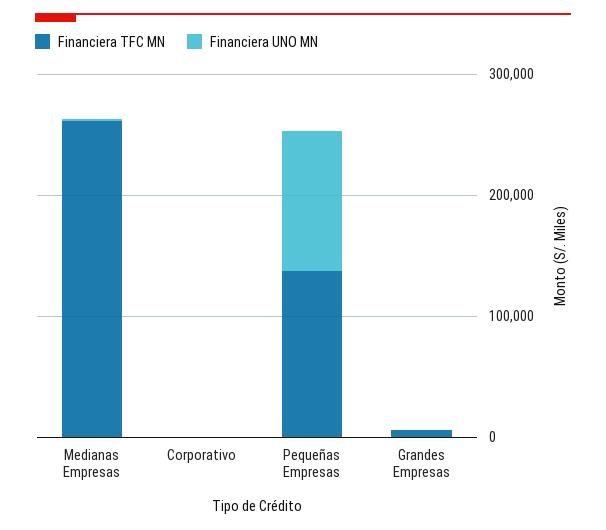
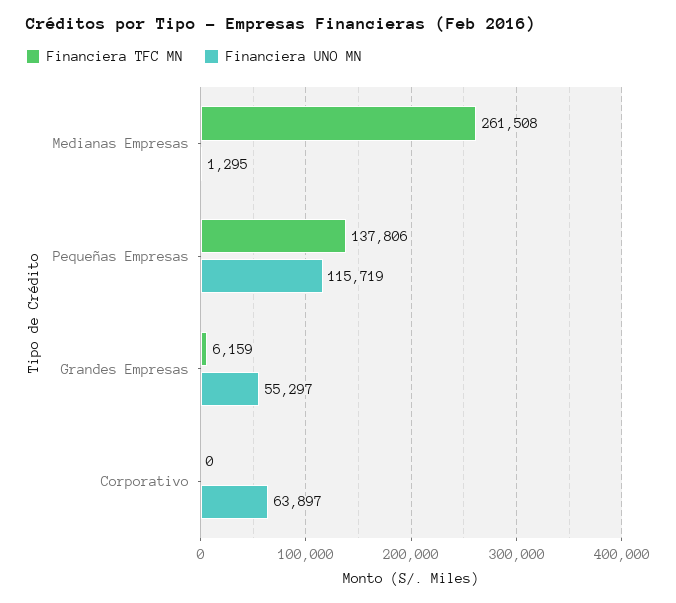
Financiera UNO MN, Corporativo: 0 -> 63897
Financiera UNO MN, Grandes Empresas: 0 -> 55297

